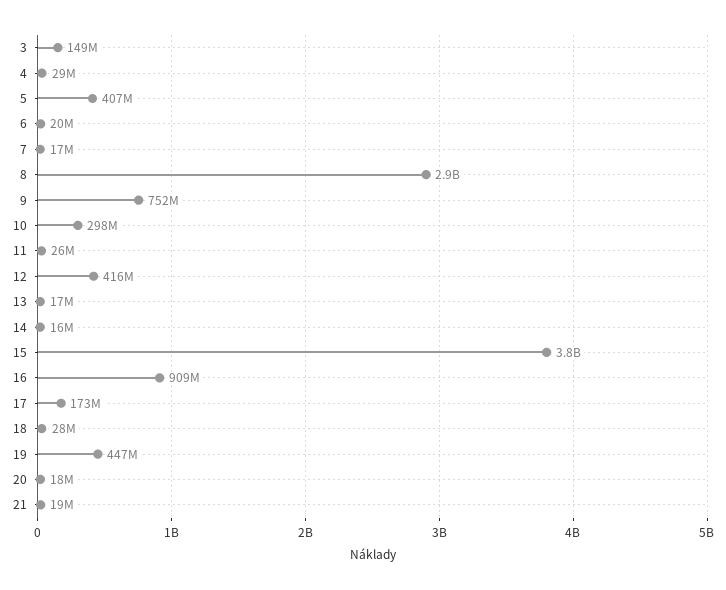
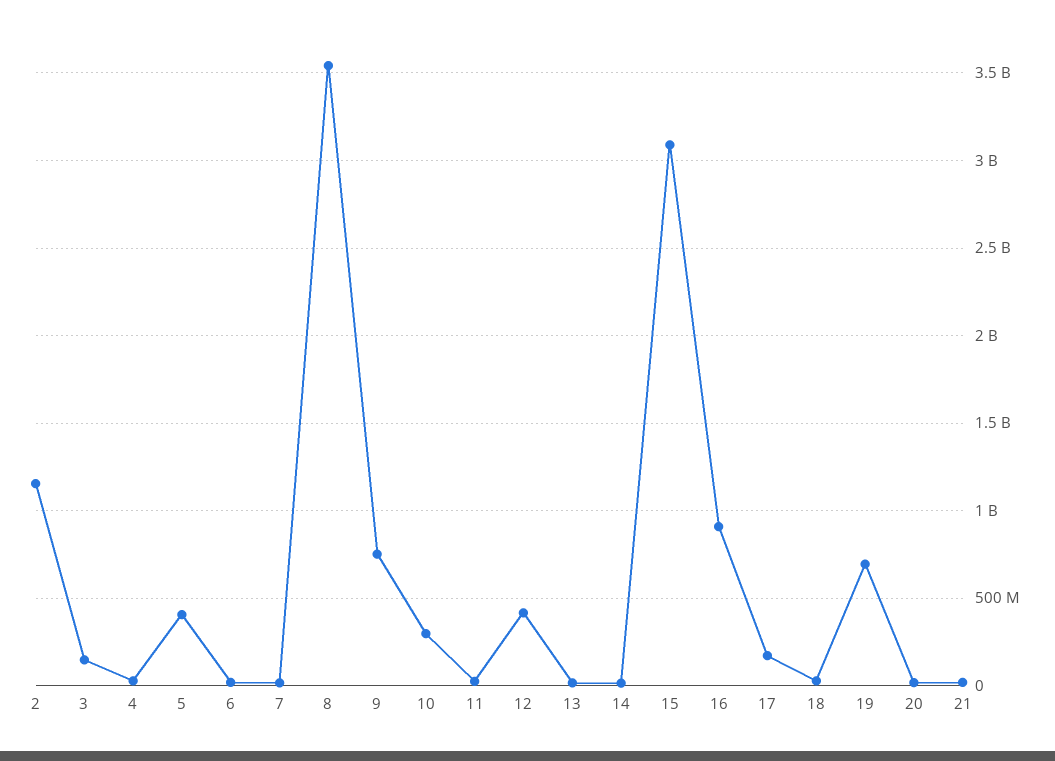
8: 2900000000 -> 3550000000
15: 3800000000 -> 3100000000
19: 447000000 -> 700000000
2: none -> 1150000000

